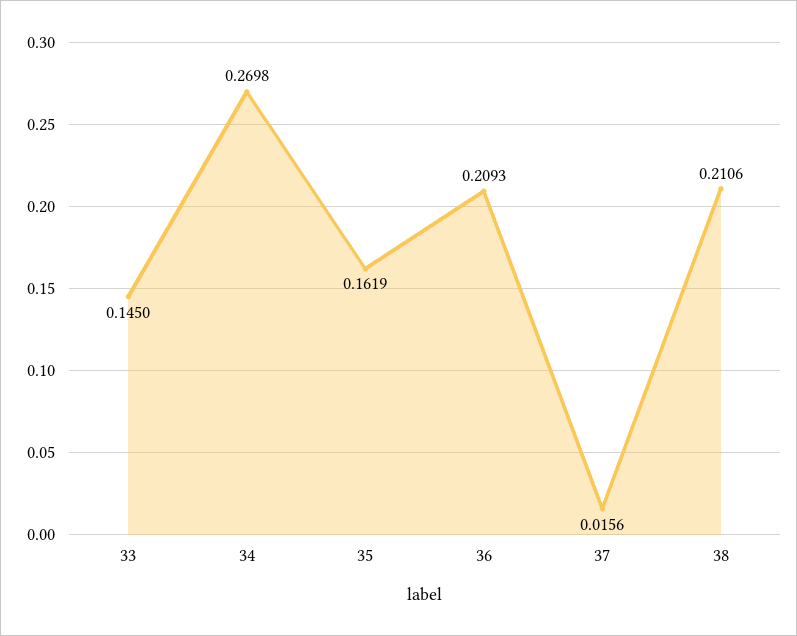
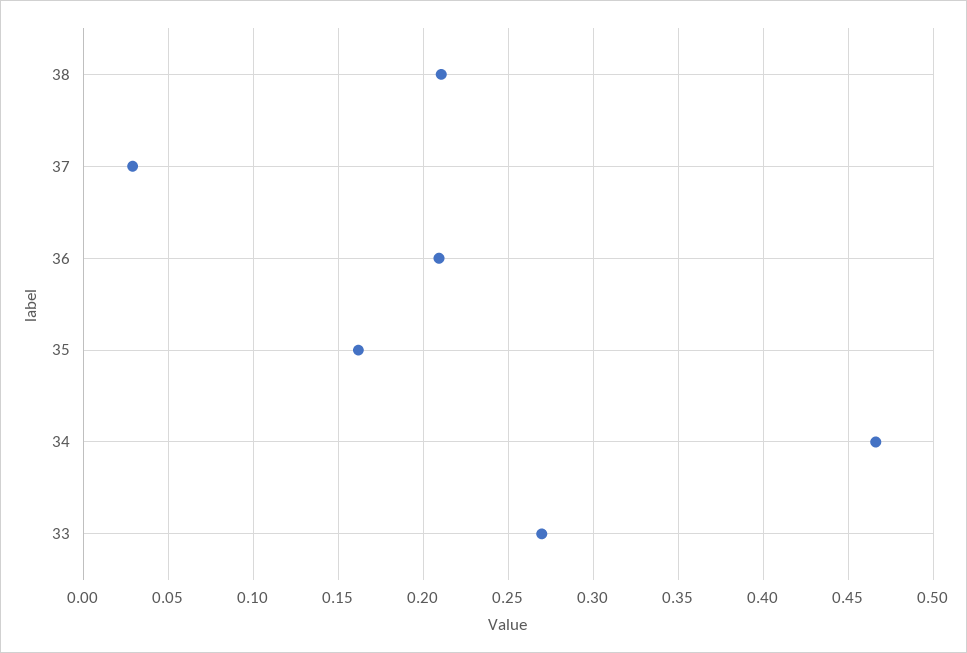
33: 0.145 -> 0.27
34: 0.2698 -> 0.465
37: 0.0156 -> 0.03

